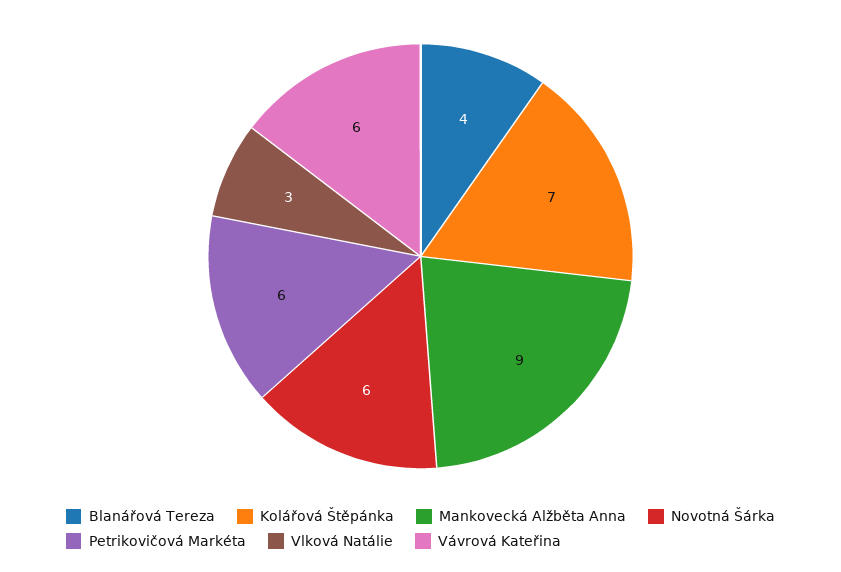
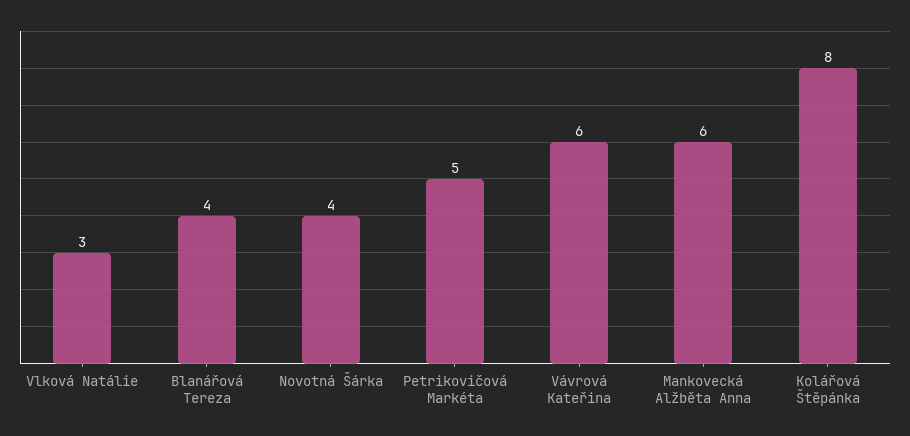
Kolářová Štěpánka: 7 -> 8
Mankovecká Alžběta Anna: 9 -> 6
Novotná Šárka: 6 -> 4
Petrikovičová Markéta: 6 -> 5

